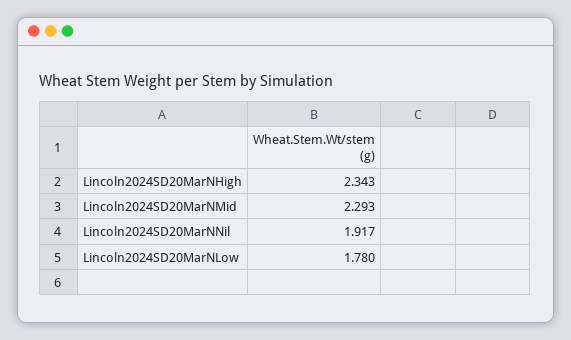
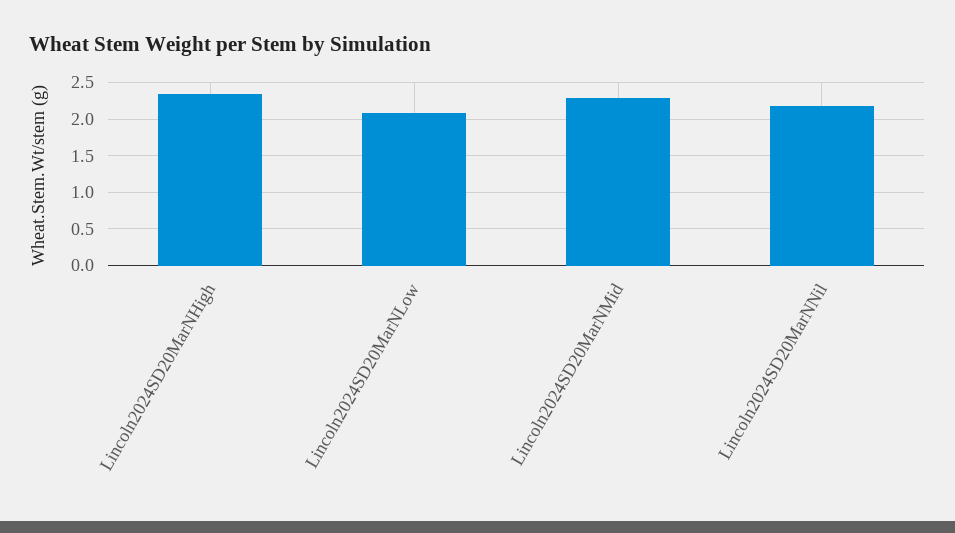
Lincoln2024SD20MarNNil: 1.917 -> 2.2
Lincoln2024SD20MarNLow: 1.78 -> 2.1

